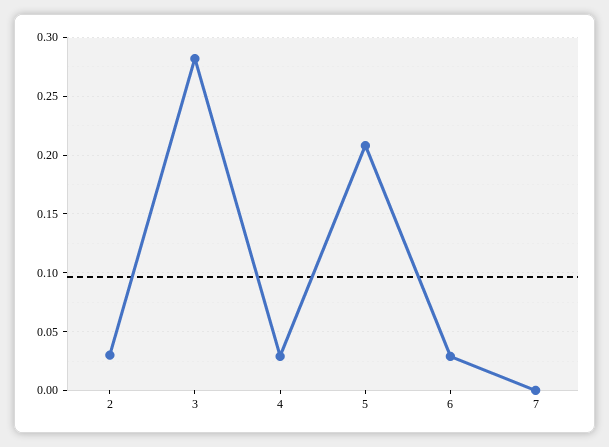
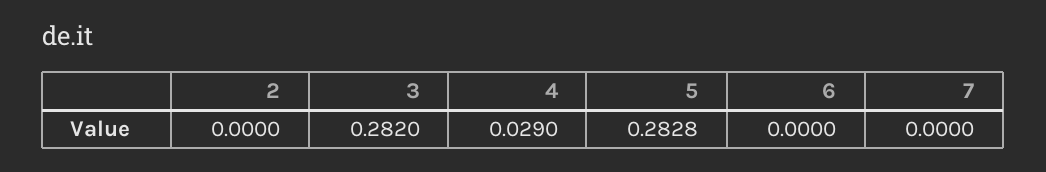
2: 0.03 -> 0
5: 0.21 -> 0.2828
6: 0.03 -> 0

